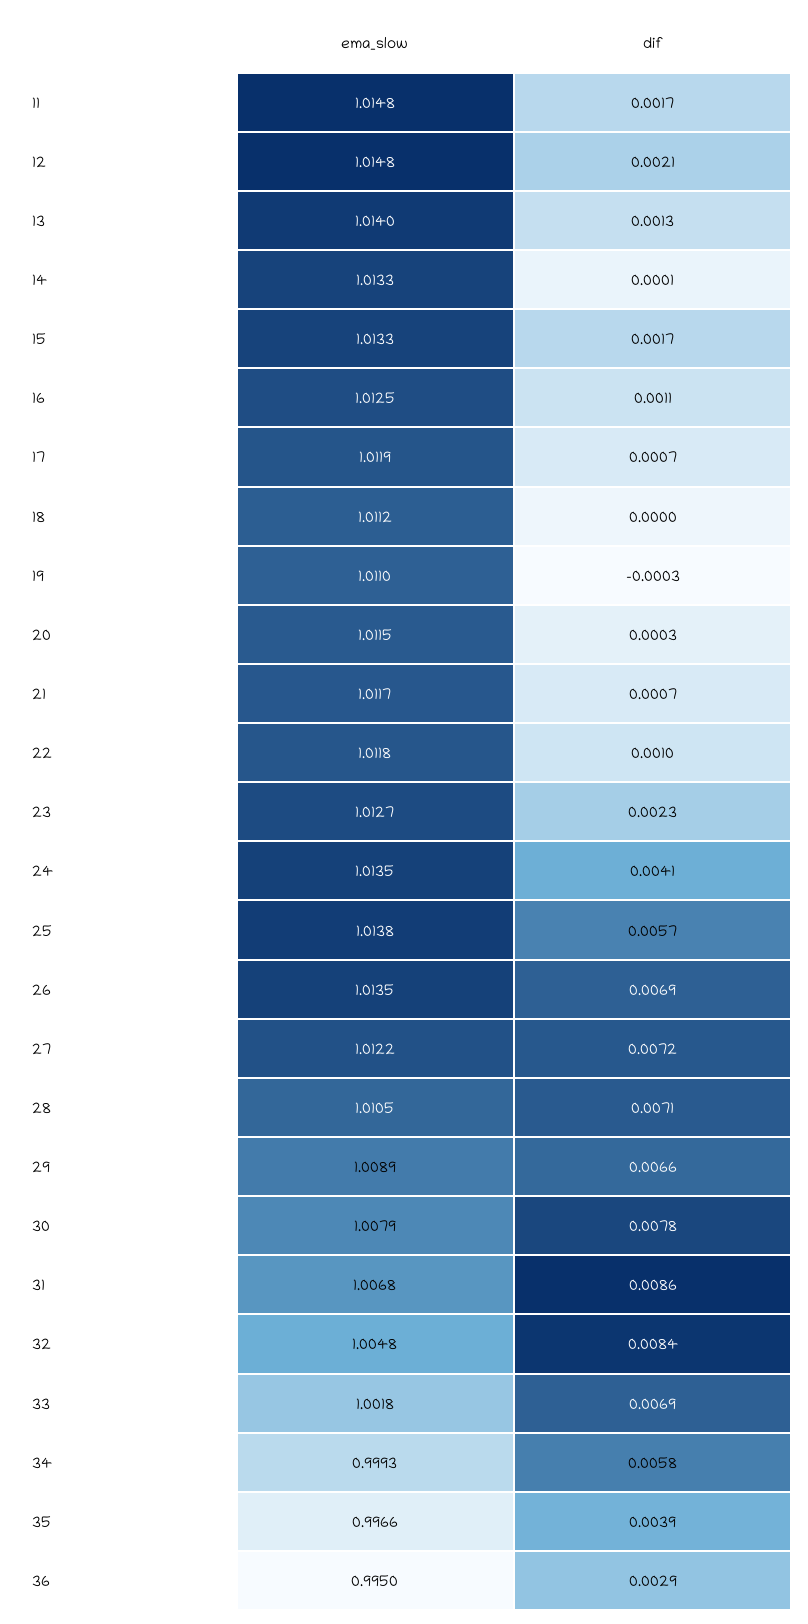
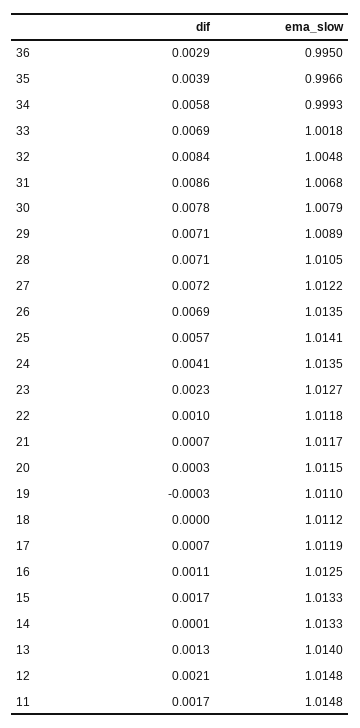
ema_slow, 25: 1.0138 -> 1.0141
dif, 29: 0.0066 -> 0.0071

